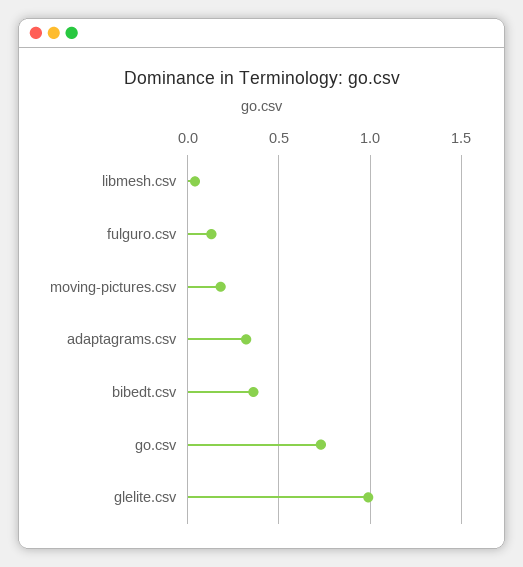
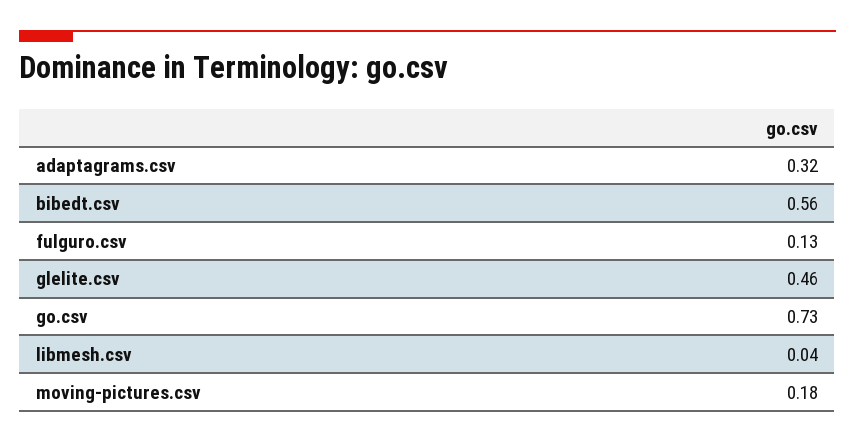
bibedt.csv: 0.35 -> 0.56
glelite.csv: 1 -> 0.46

